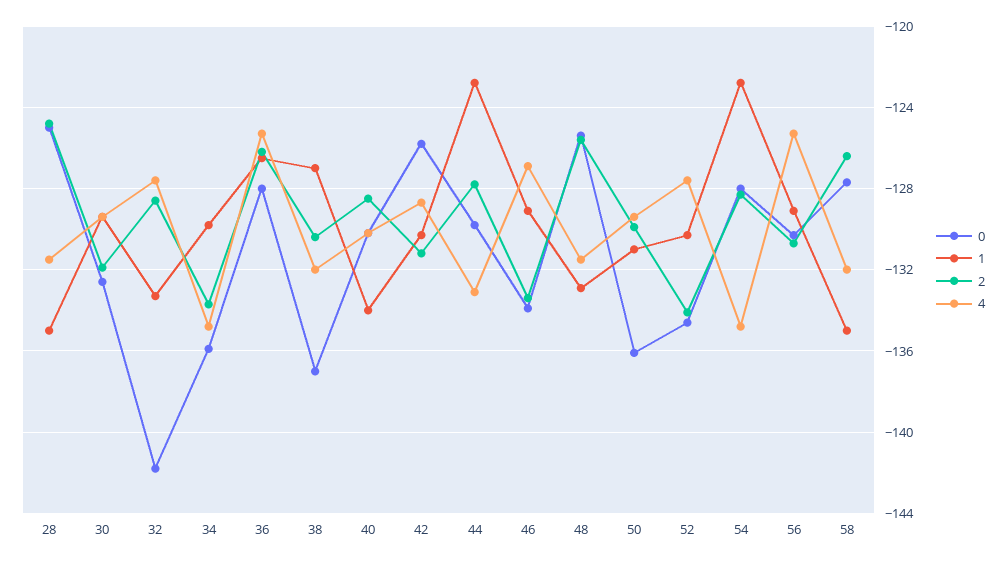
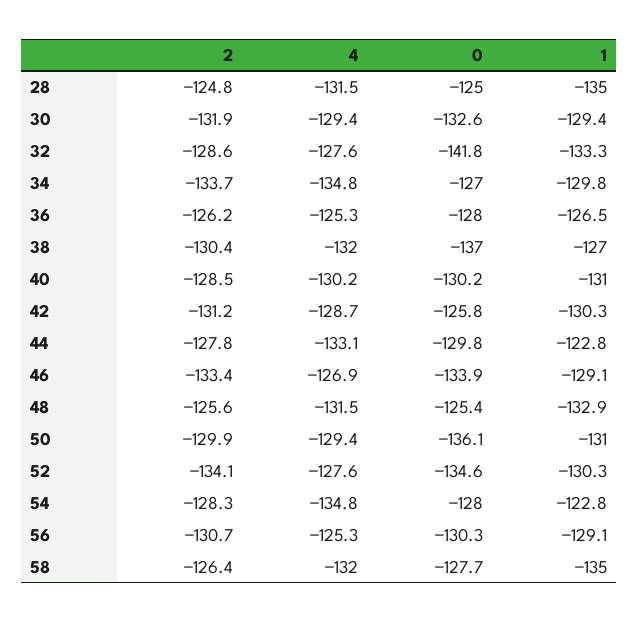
0, 34: -136 -> -127
1, 40: -134 -> -131

